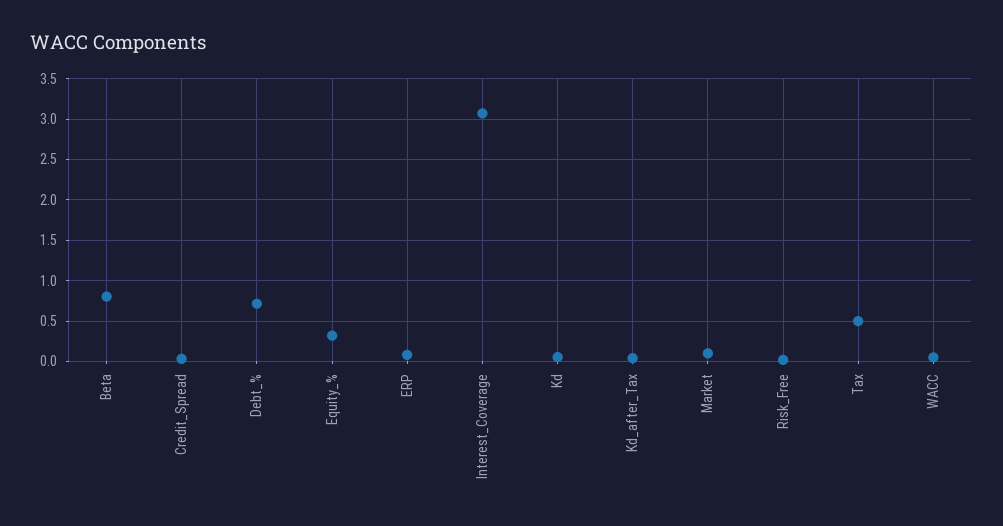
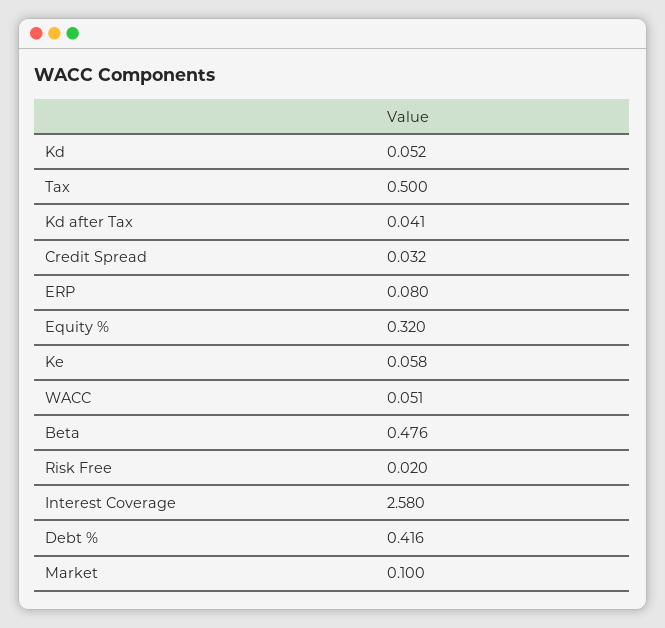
Beta: 0.8 -> 0.476
Debt_%: 0.7 -> 0.416
Interest_Coverage: 3.1 -> 2.58
Ke: none -> 0.058

